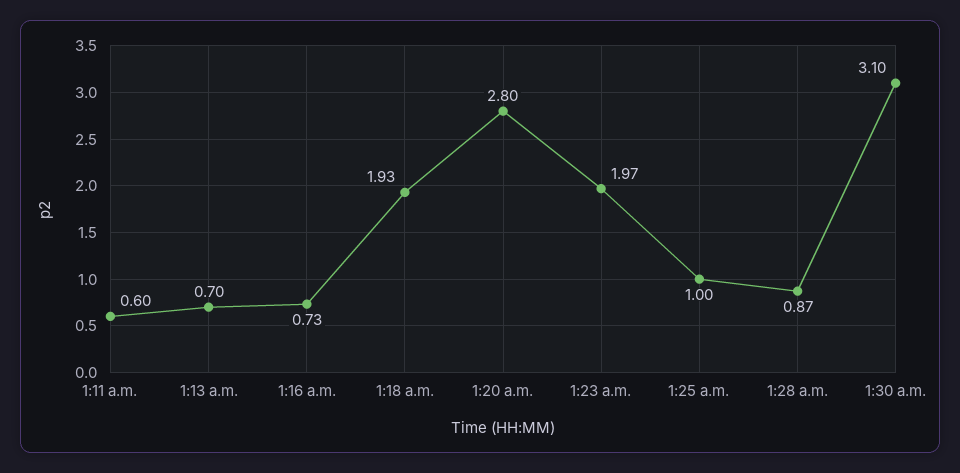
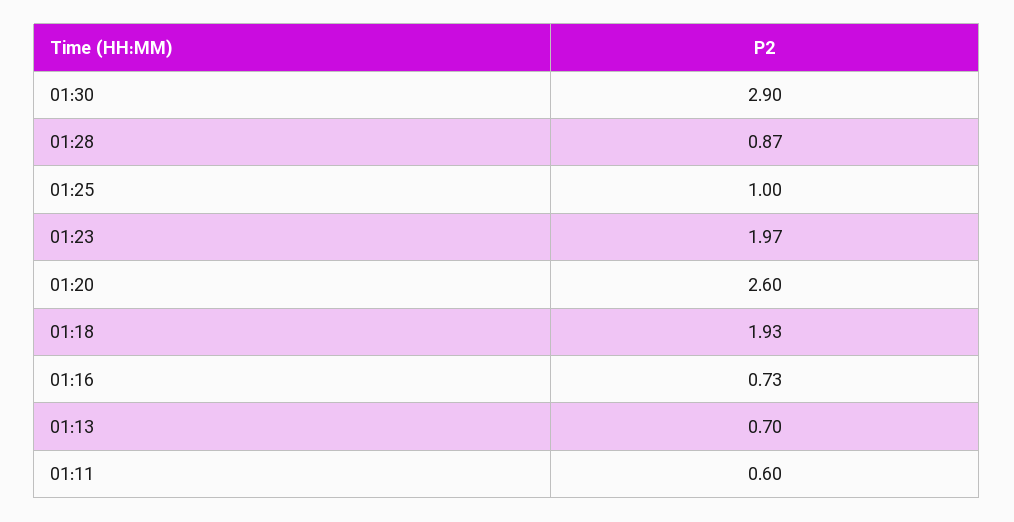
1:20 a.m.: 2.8 -> 2.6
1:30 a.m.: 3.1 -> 2.9

